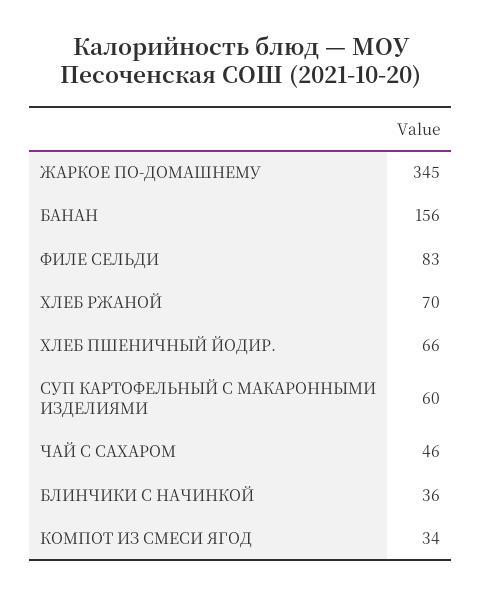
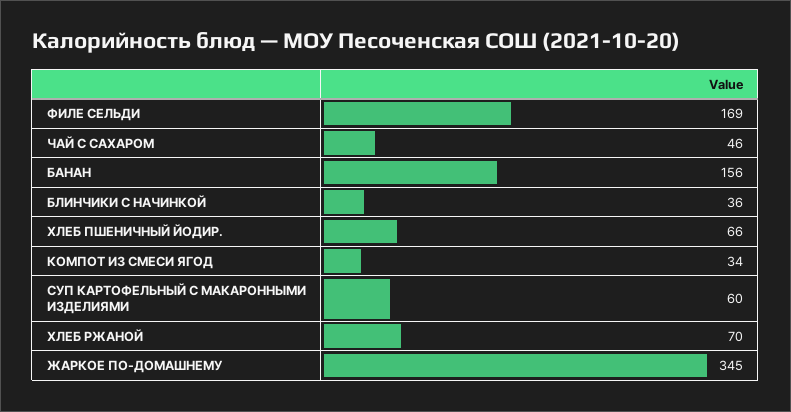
ФИЛЕ СЕЛЬДИ: 83 -> 169

